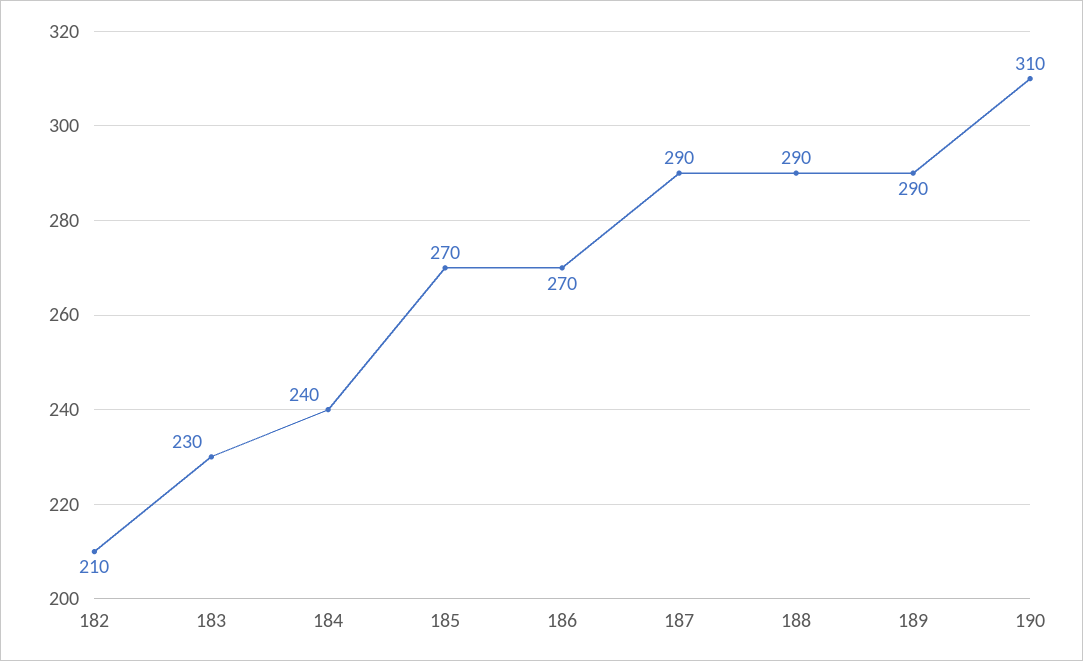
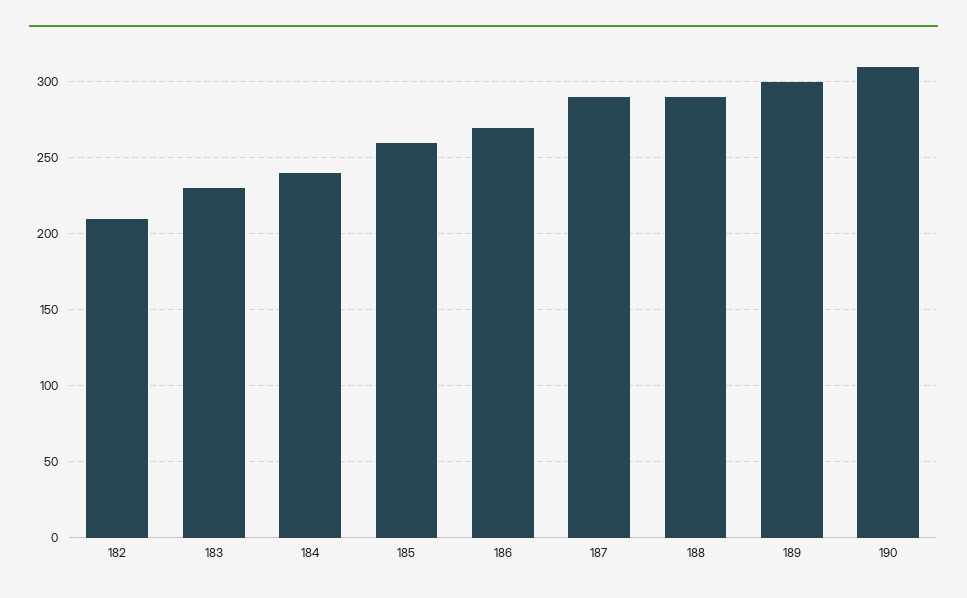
185: 270 -> 260
189: 290 -> 300

